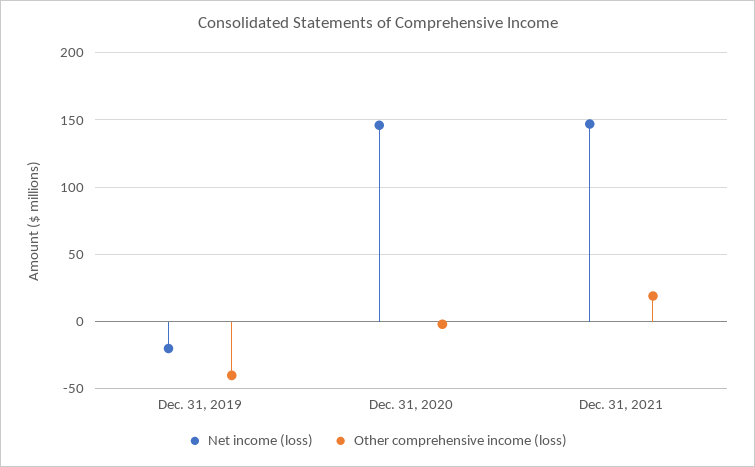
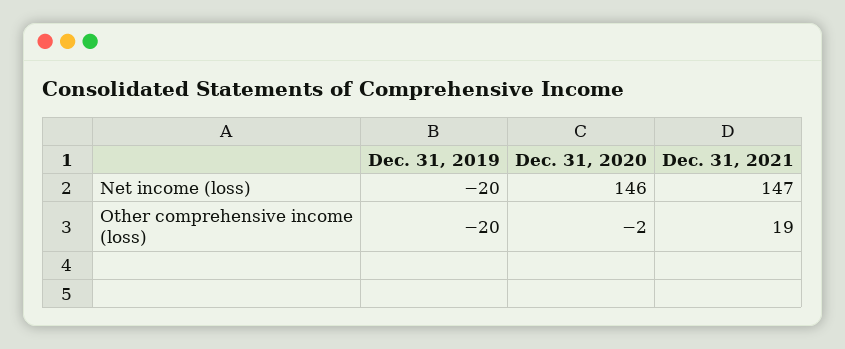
Other comprehensive income (loss), Dec. 31, 2019: -40 -> -20

